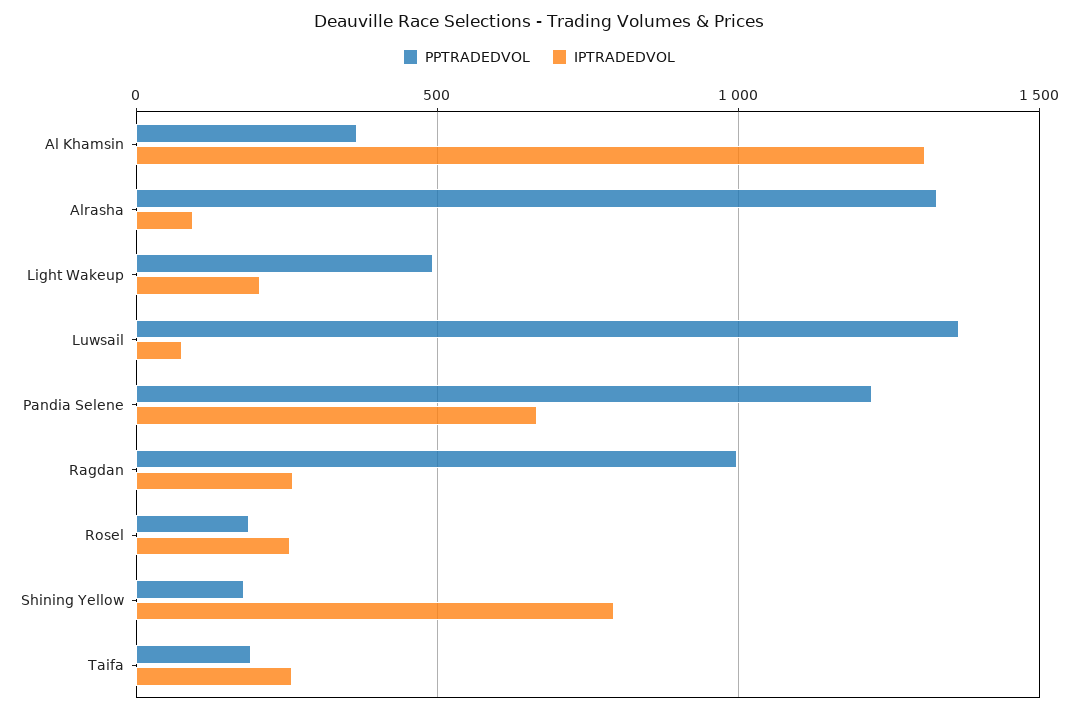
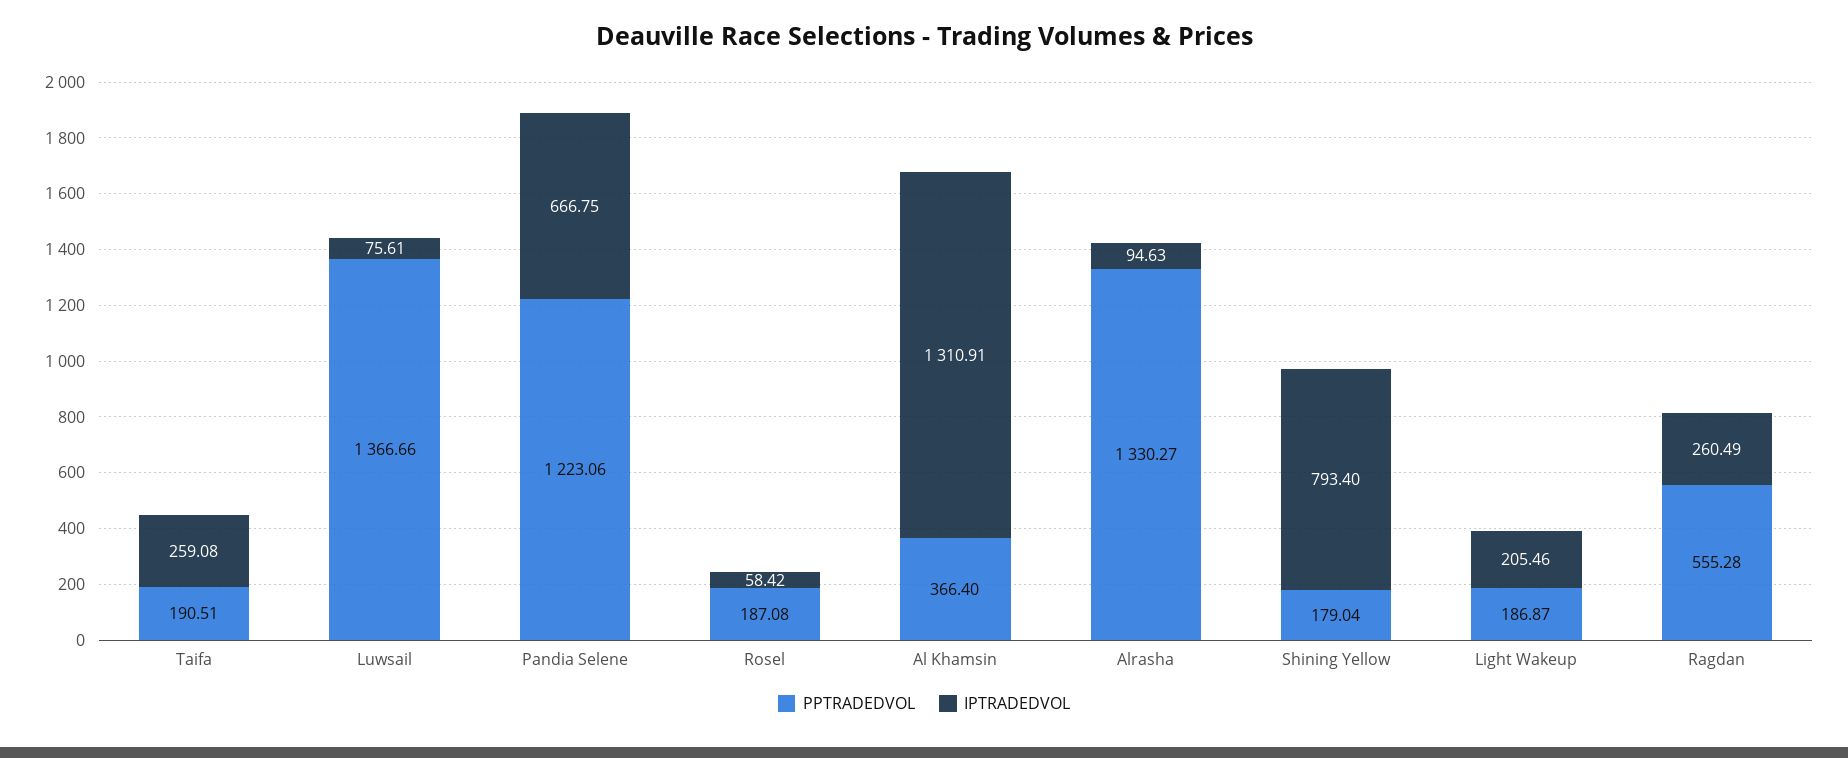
PPTRADEDVOL, Light Wakeup: 500 -> 186.87
PPTRADEDVOL, Ragdan: 1000 -> 555.28
IPTRADEDVOL, Rosel: 250 -> 58.42

